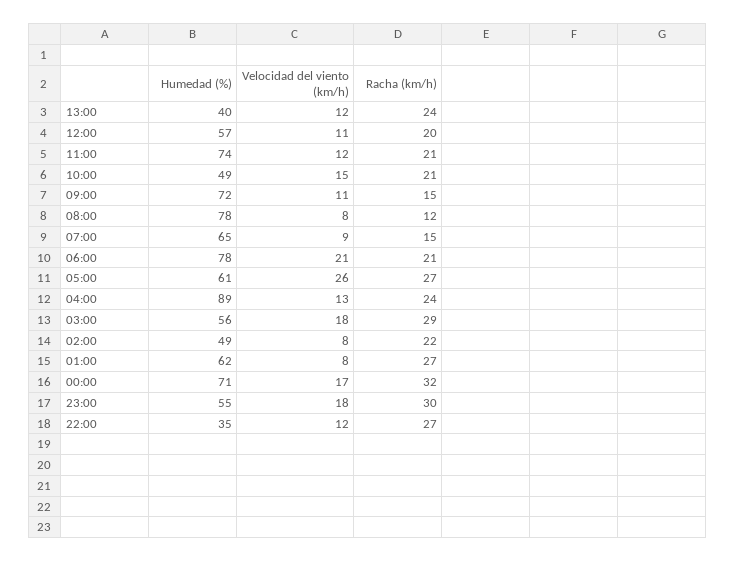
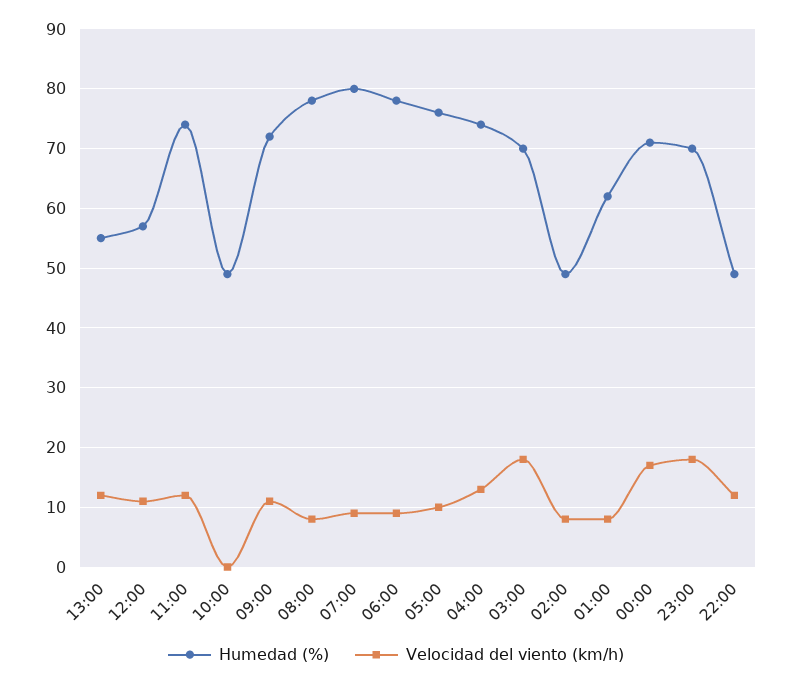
Humedad (%), 13:00: 40 -> 55
Racha (km/h), 13:00: 24 -> none
Racha (km/h), 12:00: 20 -> none
Racha (km/h), 11:00: 21 -> none
Velocidad del viento (km/h), 10:00: 15 -> 0
Racha (km/h), 10:00: 21 -> none
Racha (km/h), 09:00: 15 -> none
Racha (km/h), 08:00: 12 -> none
Humedad (%), 07:00: 65 -> 80
Racha (km/h), 07:00: 15 -> none
Velocidad del viento (km/h), 06:00: 21 -> 10
Racha (km/h), 06:00: 21 -> none
Humedad (%), 05:00: 61 -> 75
Velocidad del viento (km/h), 05:00: 26 -> 10
Racha (km/h), 05:00: 27 -> none
Humedad (%), 04:00: 89 -> 75
Racha (km/h), 04:00: 24 -> none
Humedad (%), 03:00: 56 -> 70
Racha (km/h), 03:00: 29 -> none
Racha (km/h), 02:00: 22 -> none
Racha (km/h), 01:00: 27 -> none
Racha (km/h), 00:00: 32 -> none
Humedad (%), 23:00: 55 -> 70
Racha (km/h), 23:00: 30 -> none
Humedad (%), 22:00: 35 -> 50
Racha (km/h), 22:00: 27 -> none

